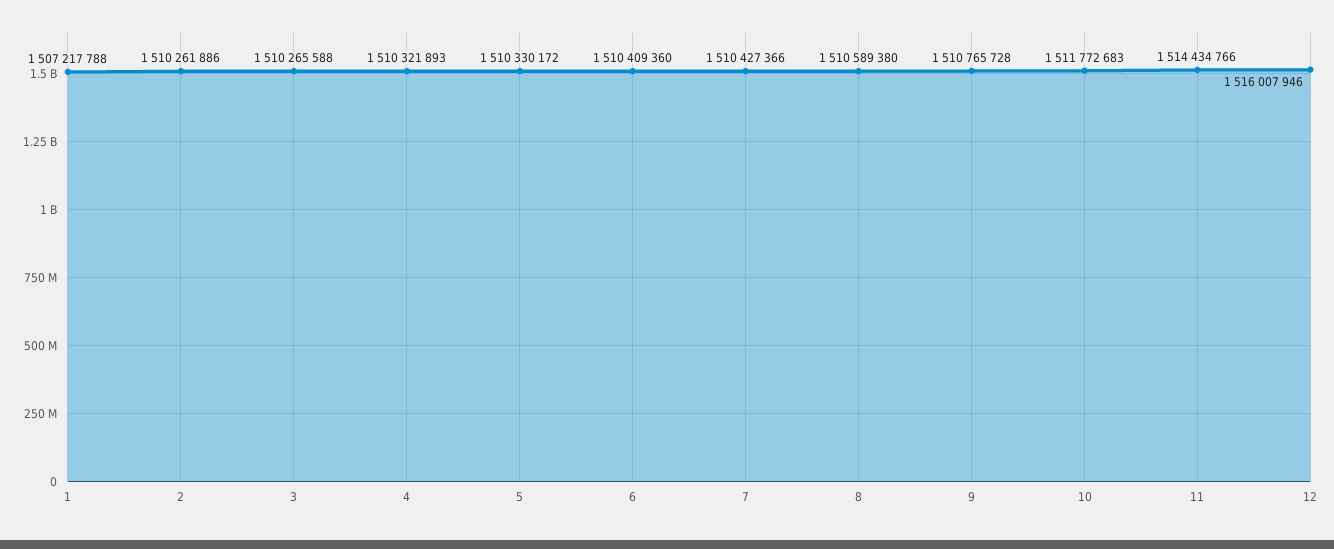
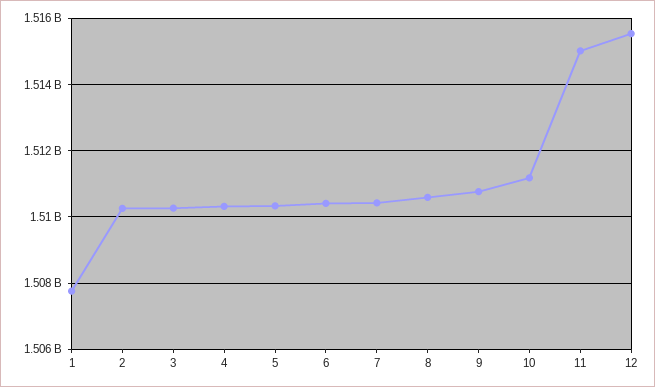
1: 1507217788 -> 1507800000
10: 1511772683 -> 1511200000
11: 1514434766 -> 1515000000
12: 1516007946 -> 1515600000

